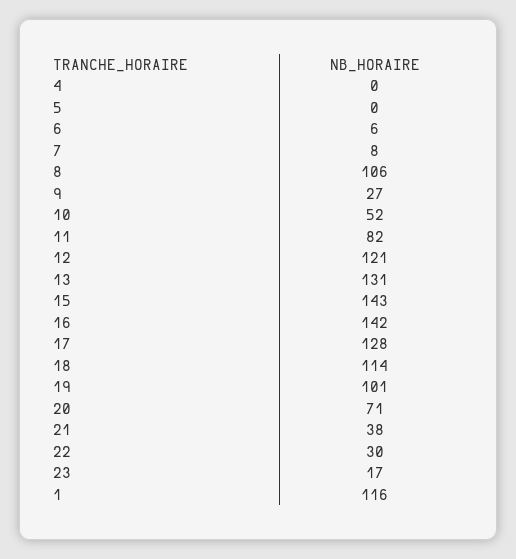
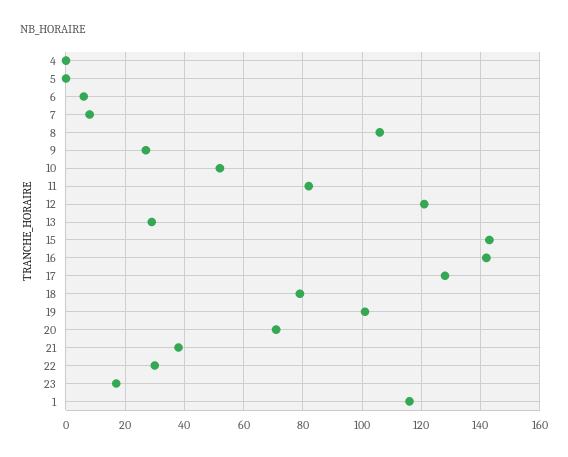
13: 131 -> 30
18: 114 -> 80

